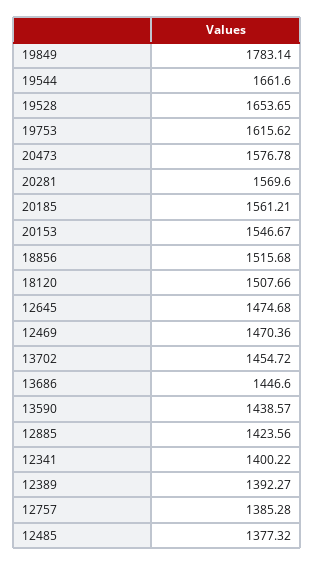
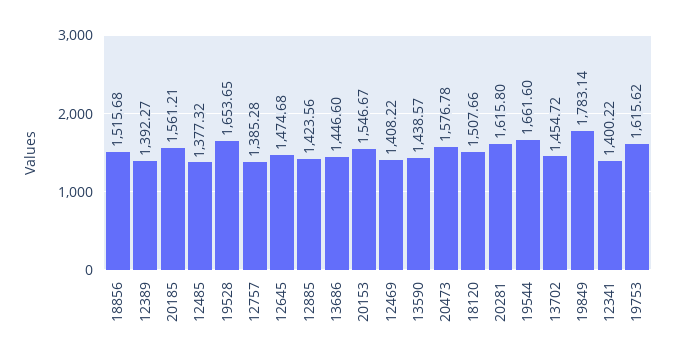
20281: 1569.6 -> 1615.8
12469: 1470.36 -> 1408.22

